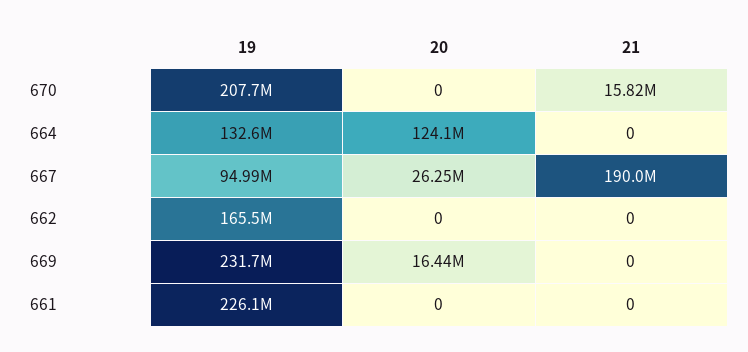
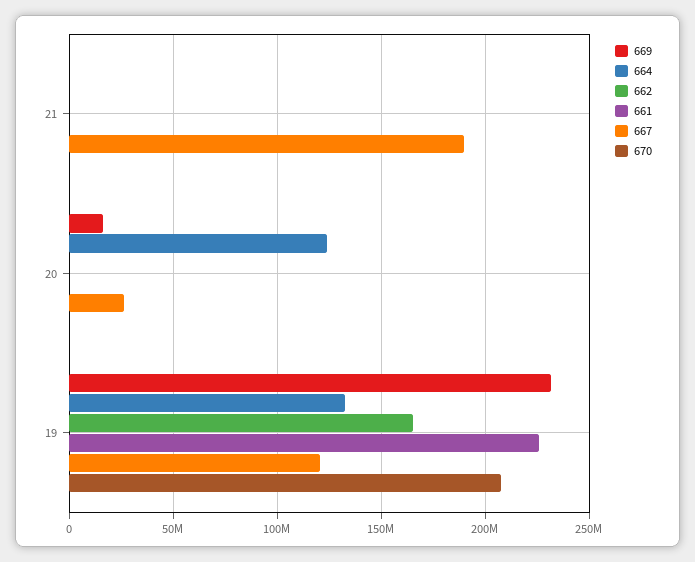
670, 21: 15820000 -> 0
667, 19: 94990000 -> 120000000

